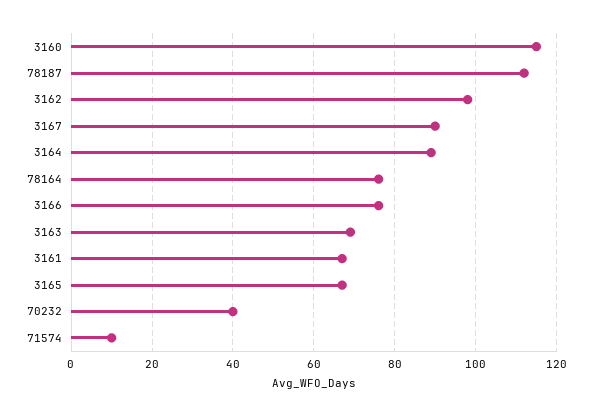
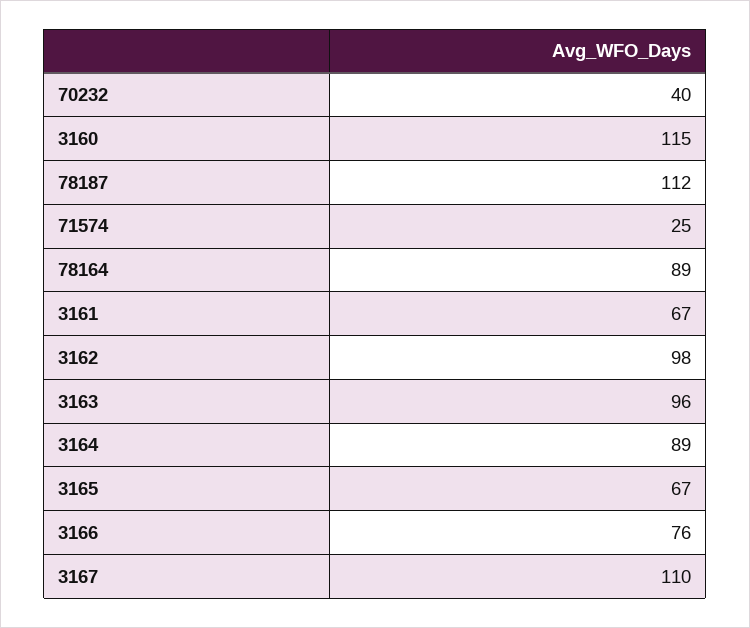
3167: 90 -> 110
78164: 75 -> 89
3163: 70 -> 96
71574: 10 -> 25

